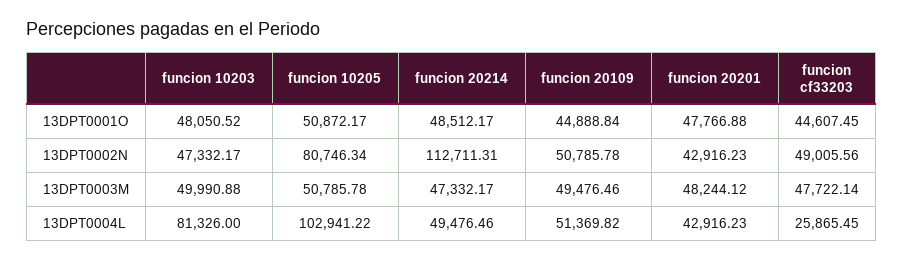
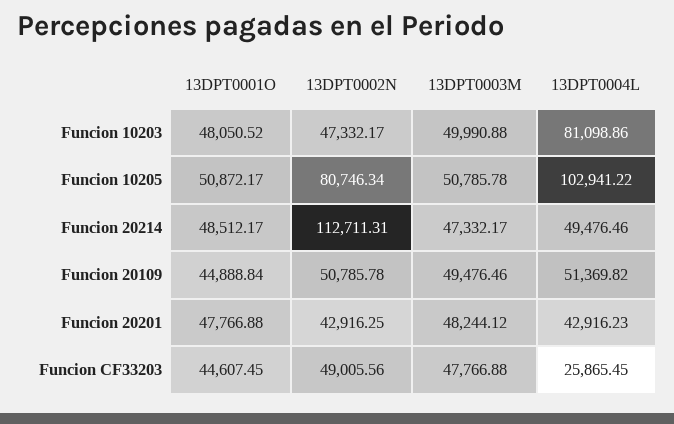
funcion 20201, 13DPT0002N: 42916.23 -> 42916.25
funcion cf33203, 13DPT0003M: 47722.14 -> 47766.88
funcion 10203, 13DPT0004L: 81326 -> 81098.86

